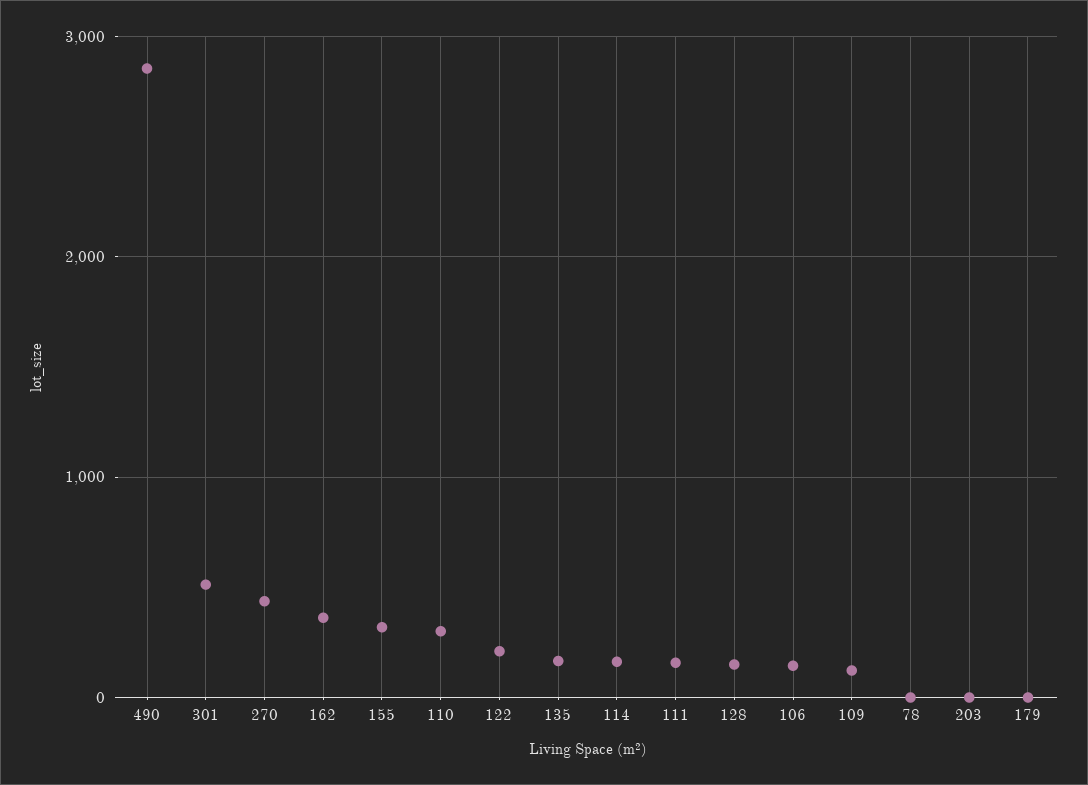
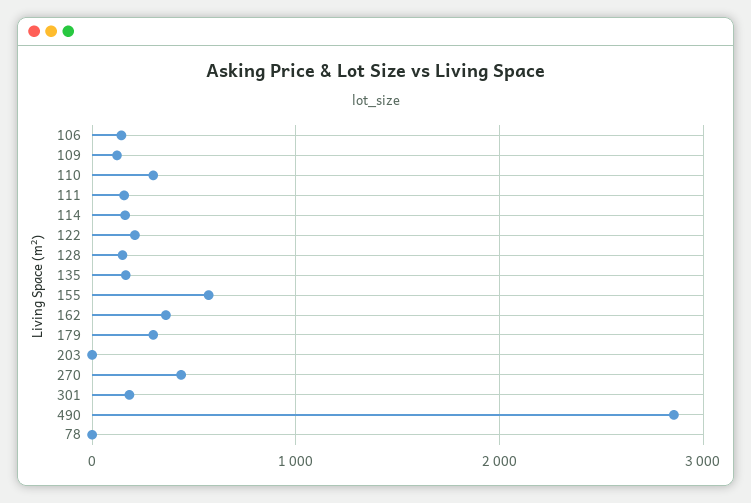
301: 500 -> 200
155: 300 -> 600
179: 0 -> 300

